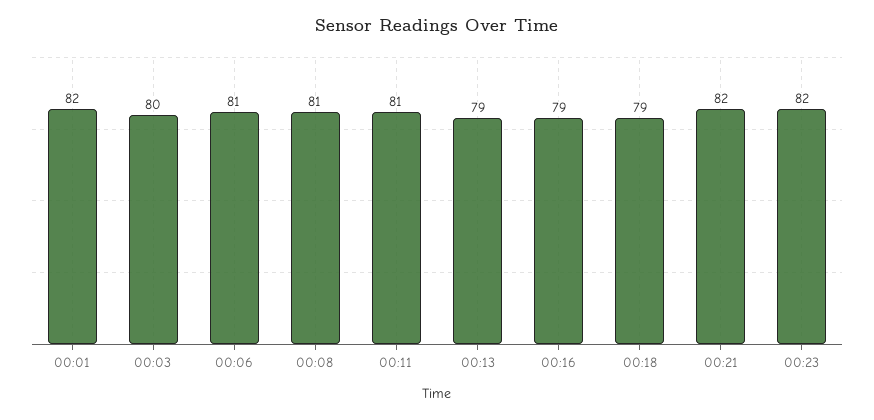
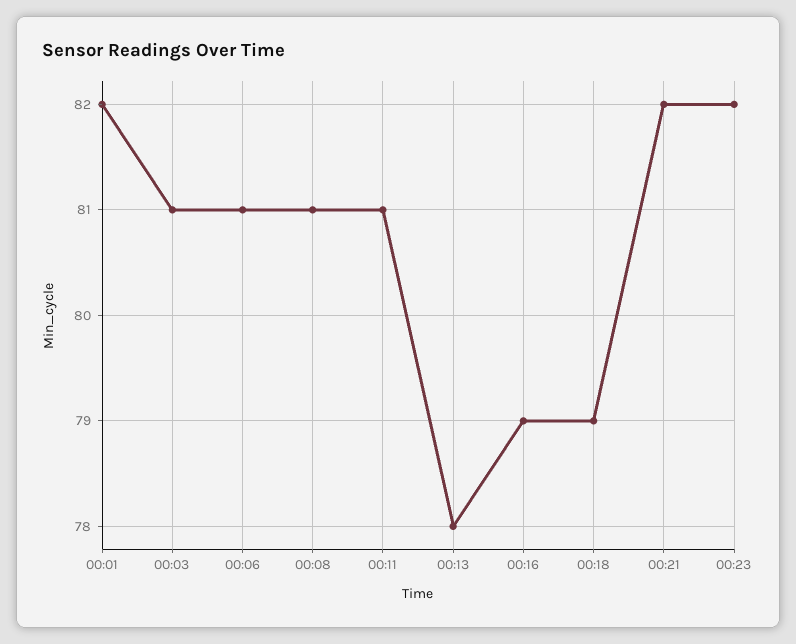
00:03: 80 -> 81
00:13: 79 -> 78

